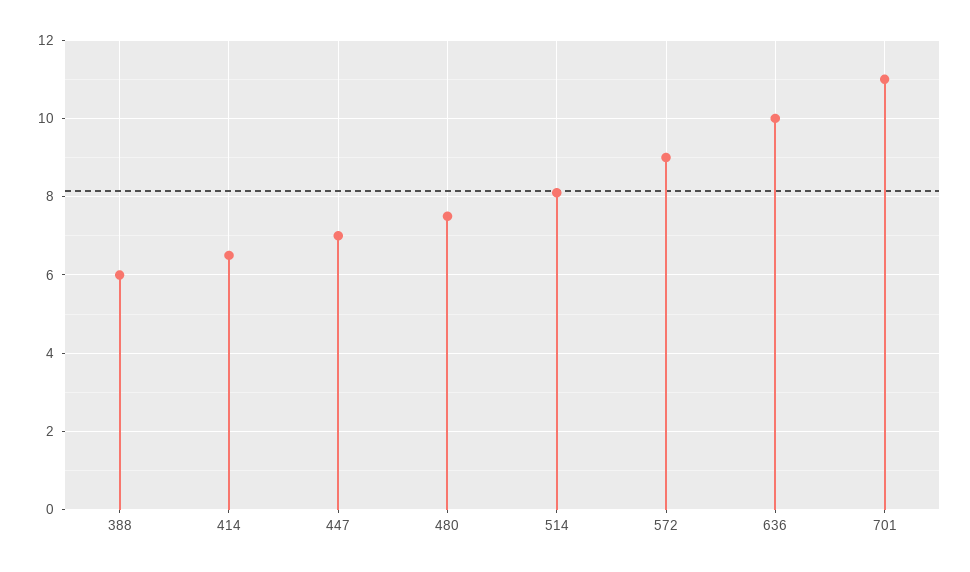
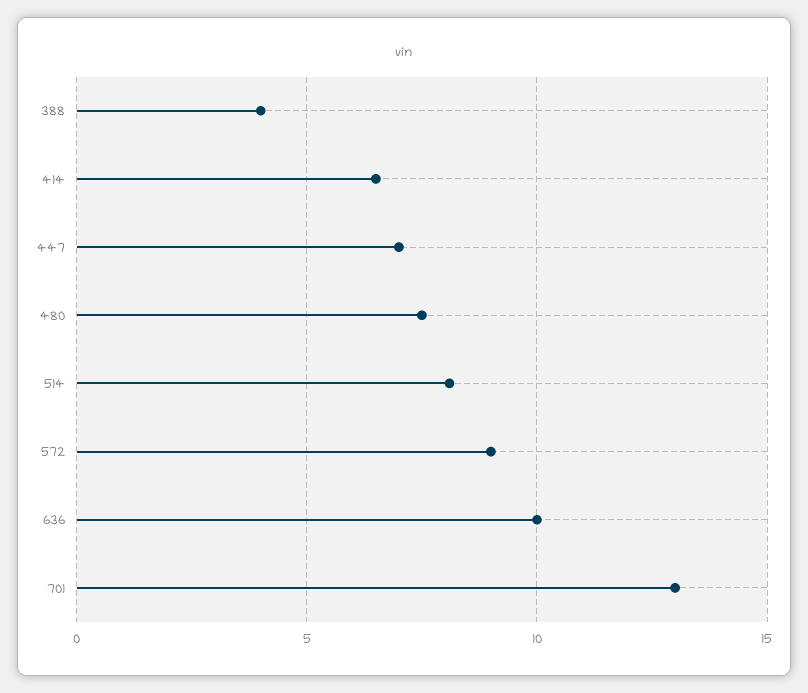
388: 6 -> 4
701: 11 -> 13

